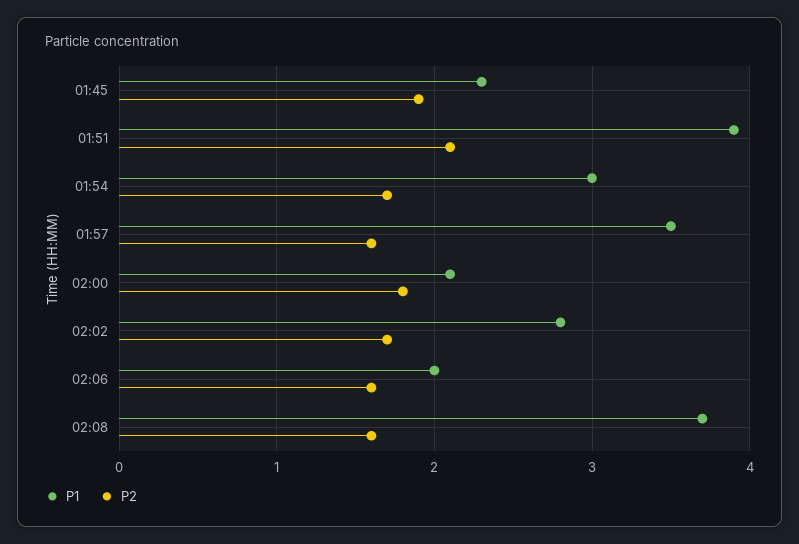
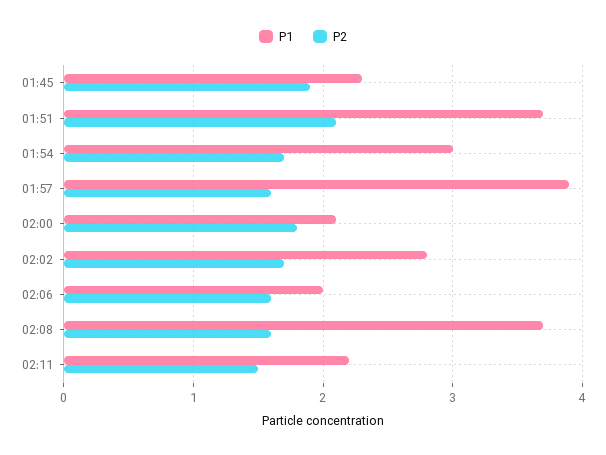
P1, 01:51: 3.9 -> 3.7
P1, 01:57: 3.5 -> 3.9
P1, 02:11: none -> 2.2
P2, 02:11: none -> 1.5

